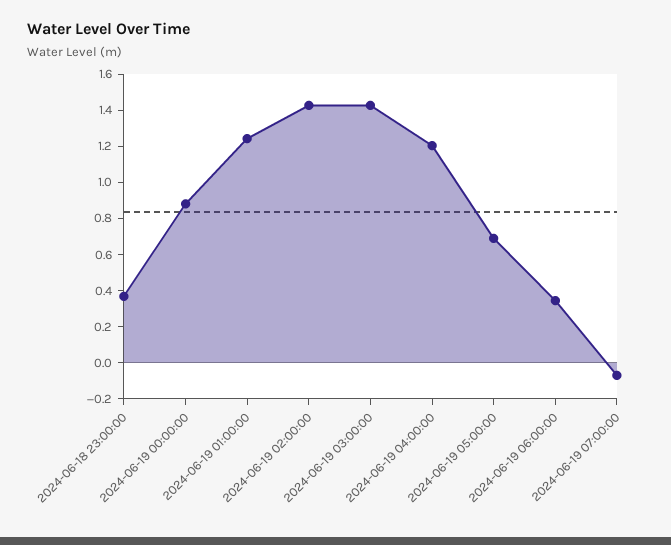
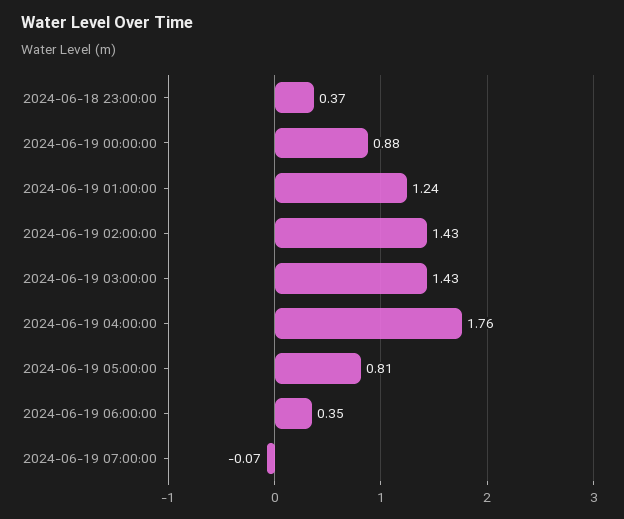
2024-06-19 04:00:00: 1.2 -> 1.76
2024-06-19 05:00:00: 0.7 -> 0.81

